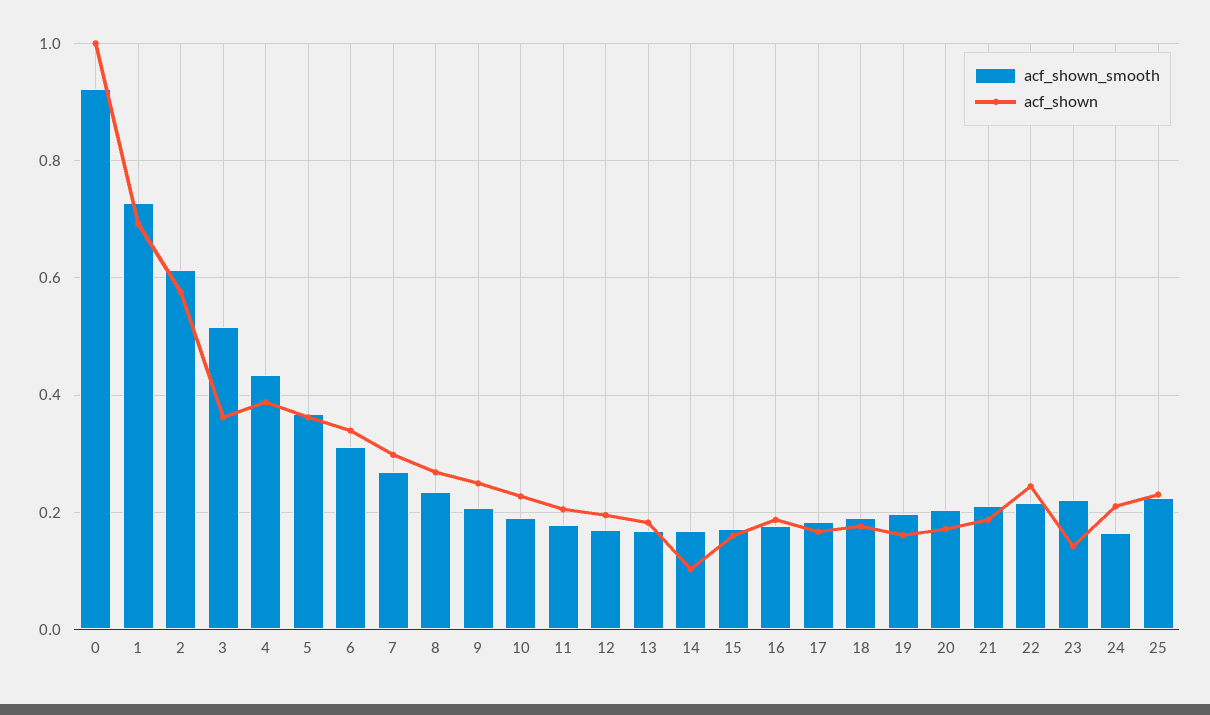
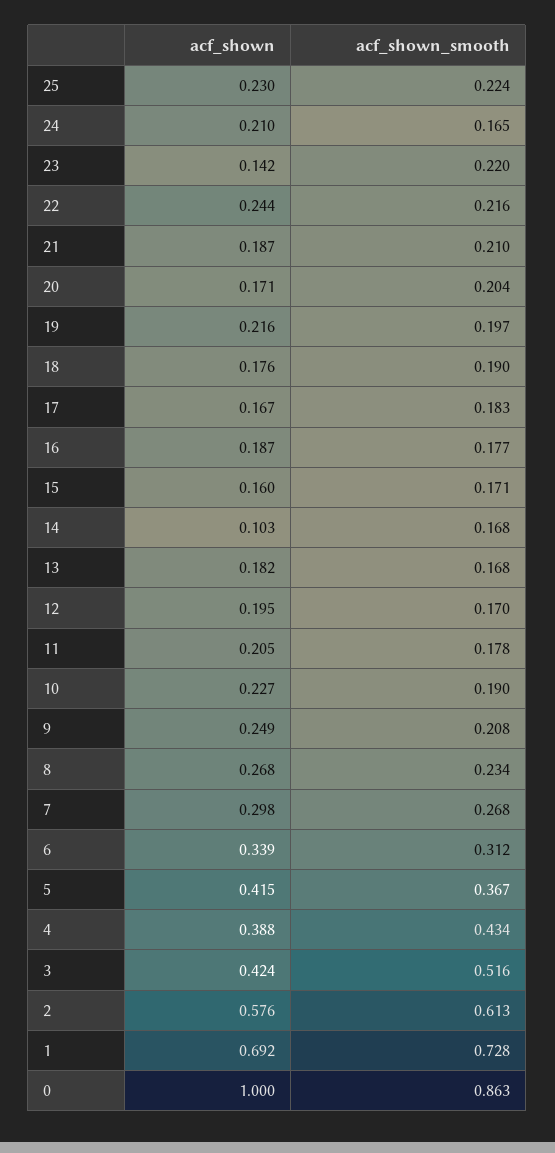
acf_shown_smooth, 0: 0.92 -> 0.863
acf_shown, 3: 0.36 -> 0.424
acf_shown, 5: 0.36 -> 0.415
acf_shown, 19: 0.16 -> 0.216

